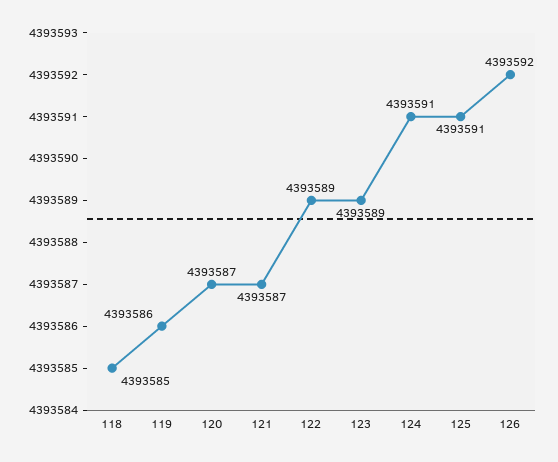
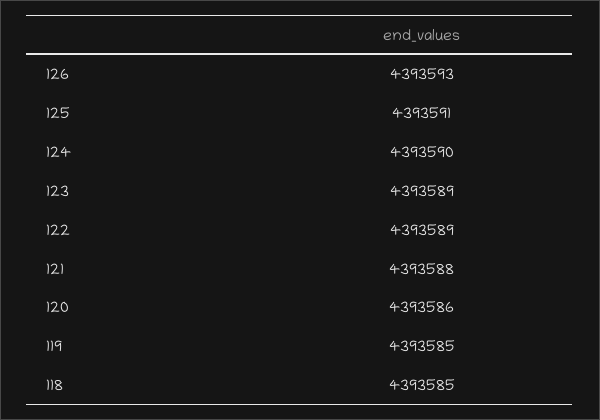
119: 4393586 -> 4393585
120: 4393587 -> 4393586
121: 4393587 -> 4393588
124: 4393591 -> 4393590
126: 4393592 -> 4393593

